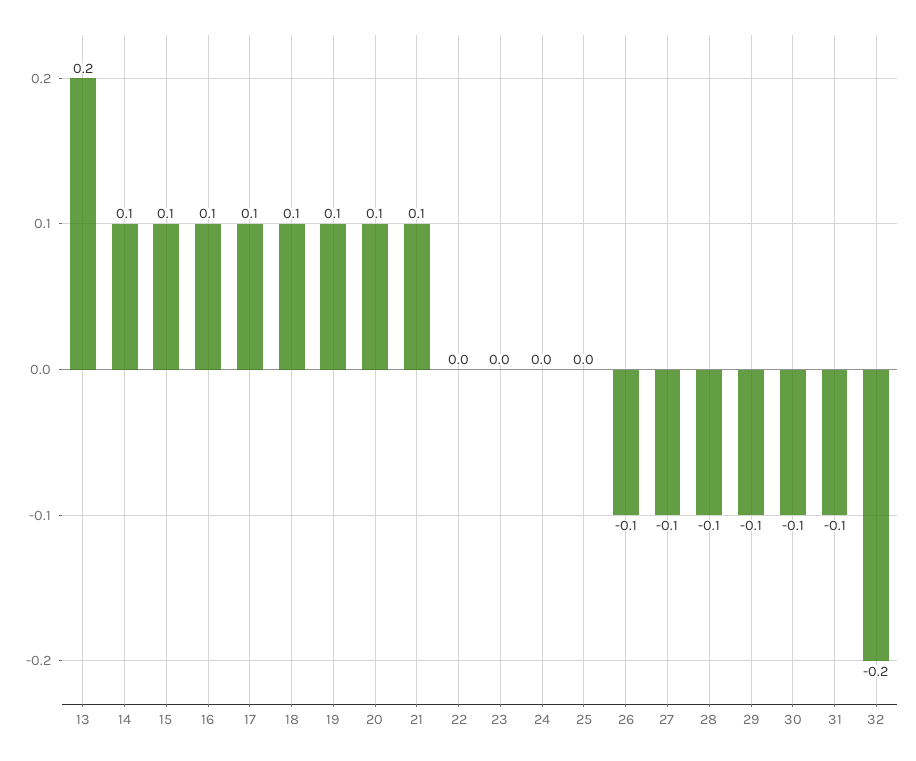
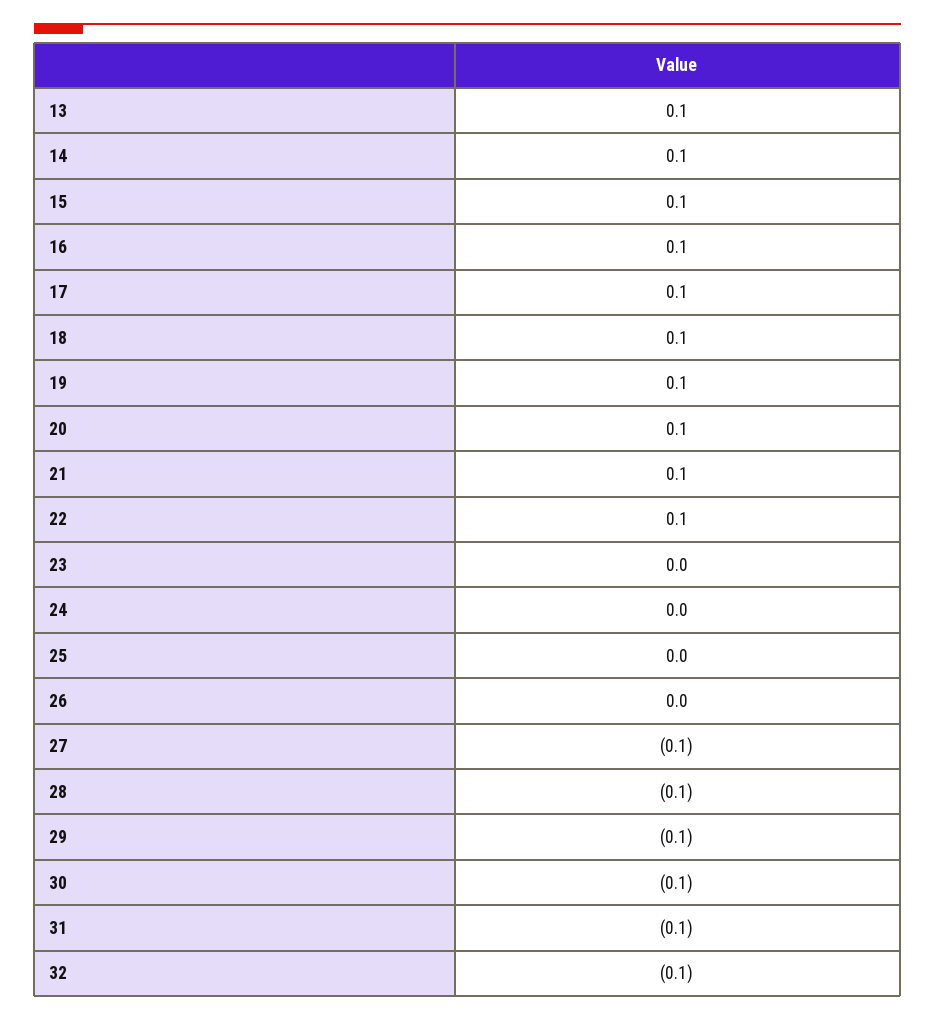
13: 0.2 -> 0.1
22: 0 -> 0.1
26: -0.1 -> 0
32: -0.2 -> -0.1

